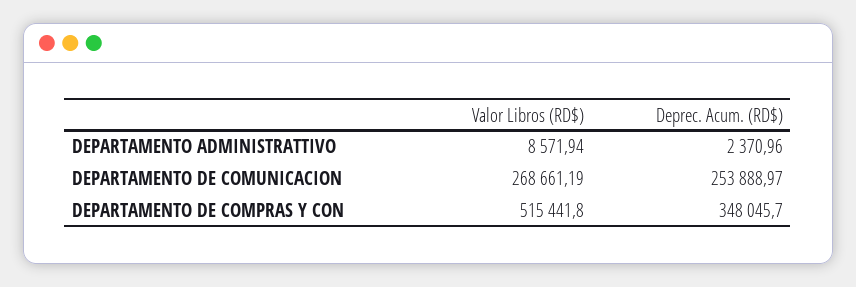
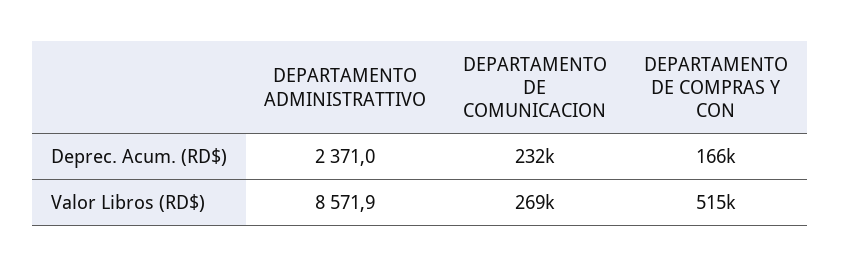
Deprec. Acum. (RD$), DEPARTAMENTO DE COMUNICACION: 253888.97 -> 232000
Deprec. Acum. (RD$), DEPARTAMENTO DE COMPRAS Y CON: 348045.7 -> 166000

